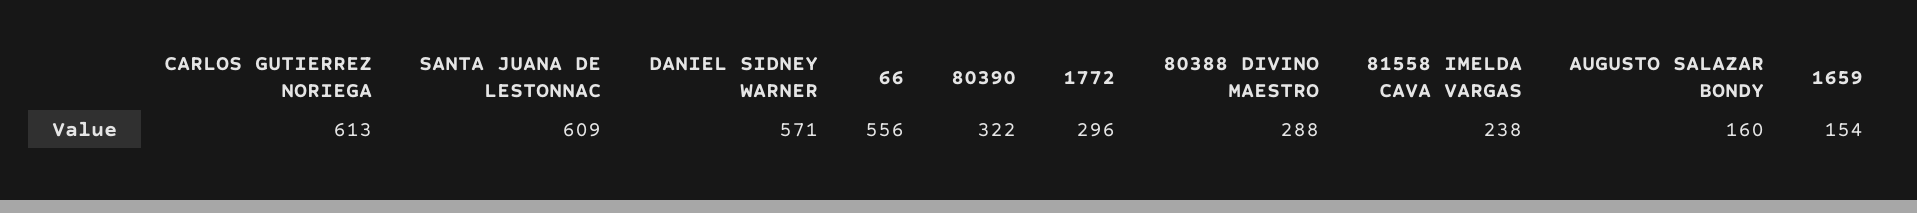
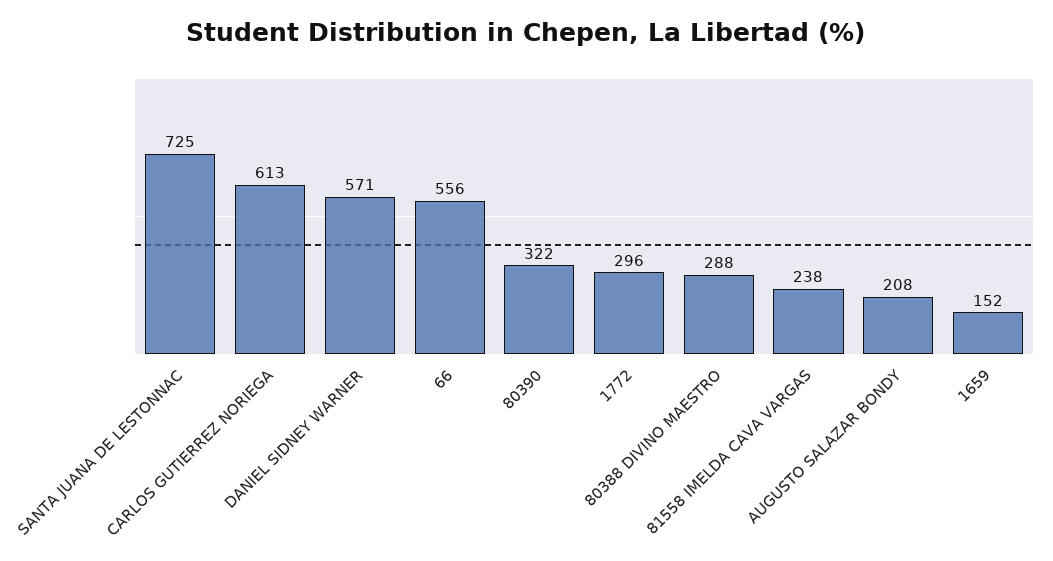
SANTA JUANA DE LESTONNAC: 609 -> 725
AUGUSTO SALAZAR BONDY: 160 -> 208
1659: 154 -> 152

